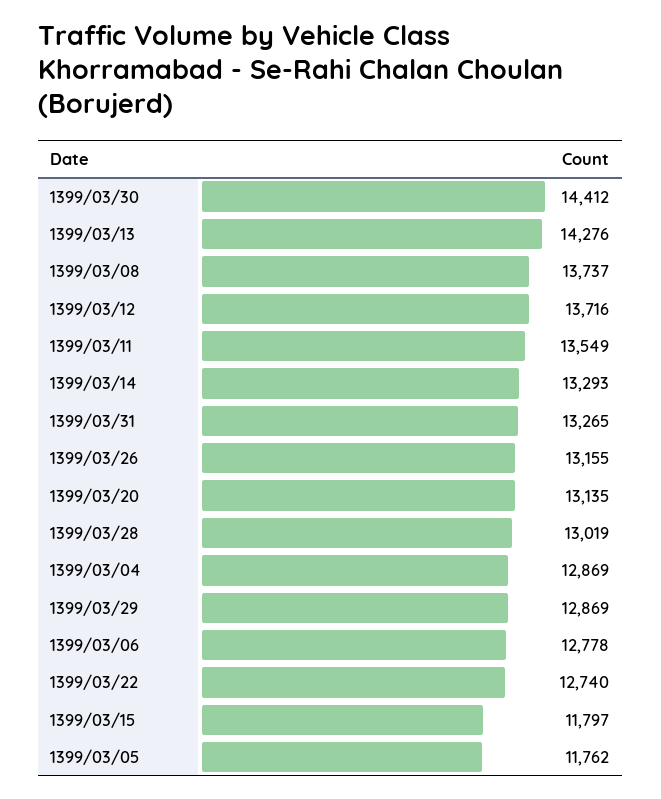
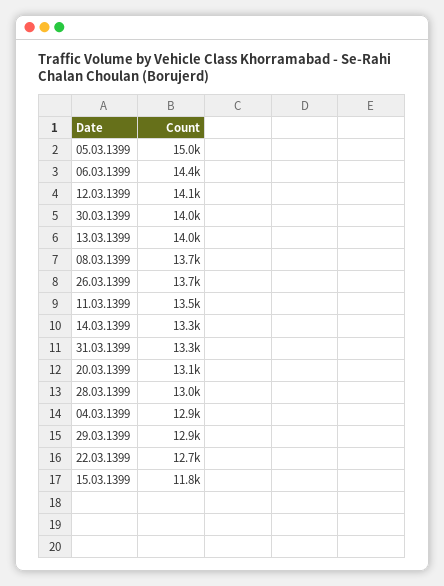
1399/03/30: 14412 -> 14000
1399/03/13: 14276 -> 14000
1399/03/12: 13716 -> 14100
1399/03/26: 13155 -> 13700
1399/03/06: 12778 -> 14400
1399/03/05: 11762 -> 15000

